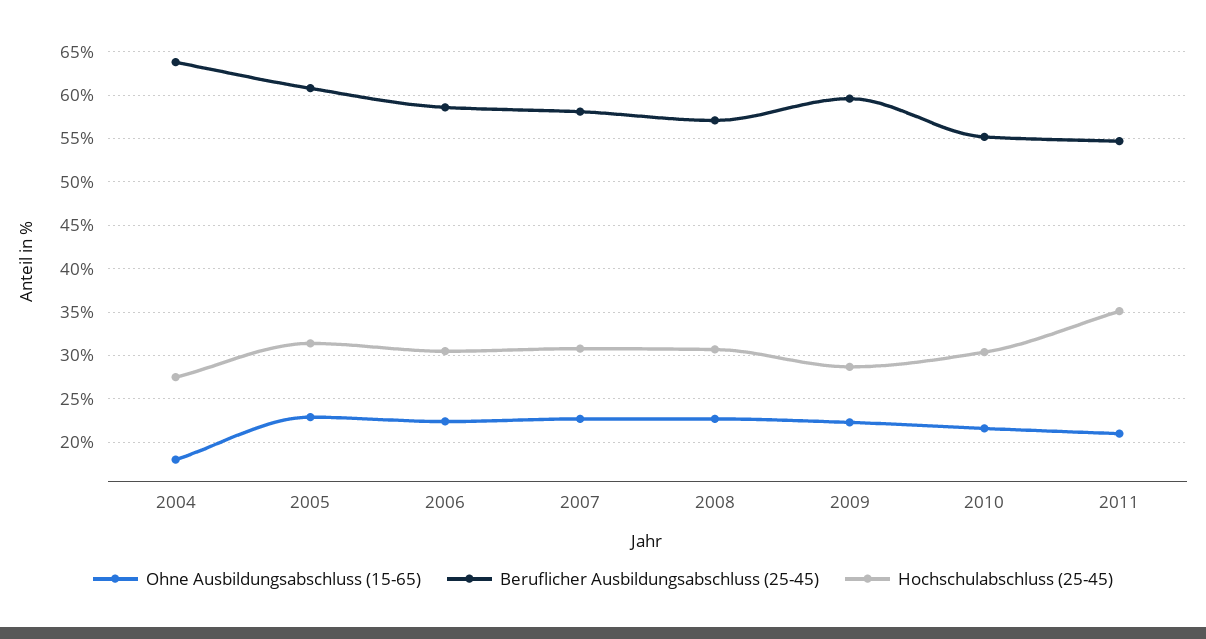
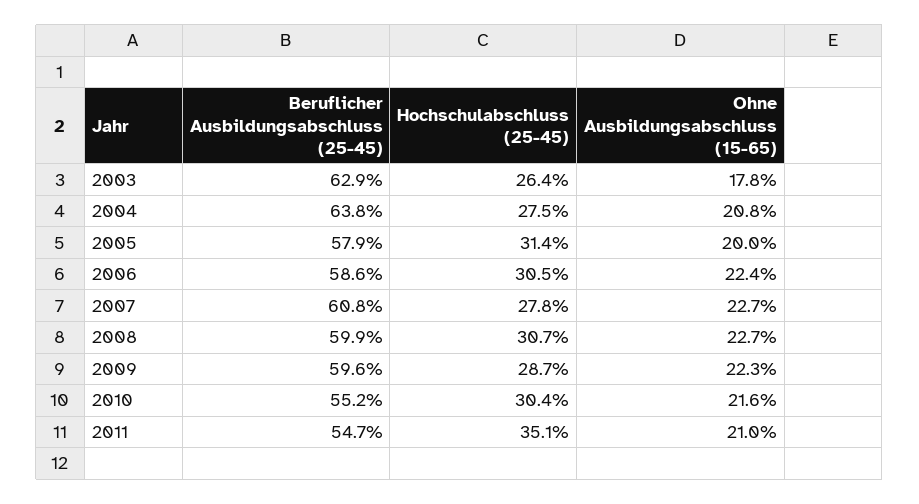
Ohne Ausbildungsabschluss (15-65), 2004: 18 -> 20.8
Ohne Ausbildungsabschluss (15-65), 2005: 23 -> 20
Beruflicher Ausbildungsabschluss (25-45), 2005: 61 -> 57.9
Beruflicher Ausbildungsabschluss (25-45), 2007: 58 -> 60.8
Hochschulabschluss (25-45), 2007: 31 -> 27.8
Beruflicher Ausbildungsabschluss (25-45), 2008: 57 -> 59.9
Beruflicher Ausbildungsabschluss (25-45), 2003: none -> 62.9
Hochschulabschluss (25-45), 2003: none -> 26.4
Ohne Ausbildungsabschluss (15-65), 2003: none -> 17.8

